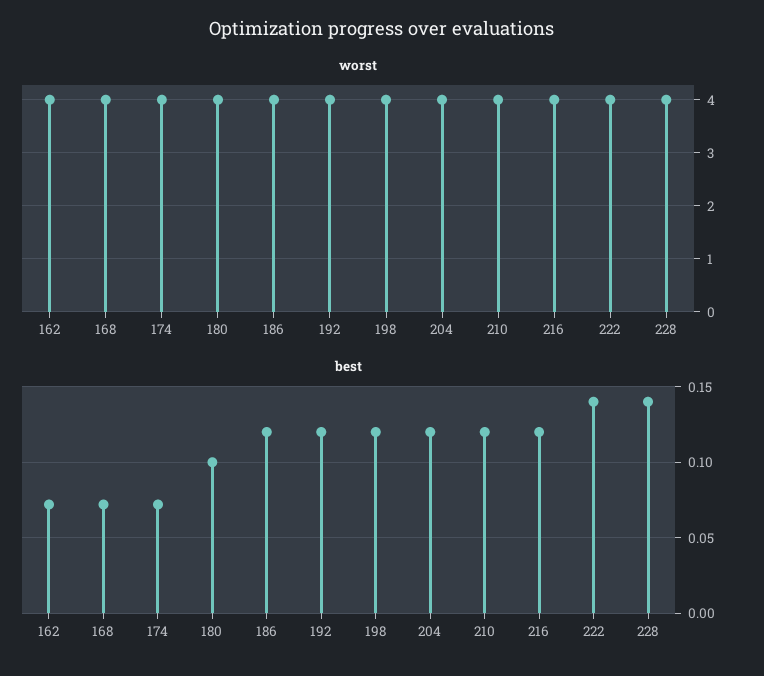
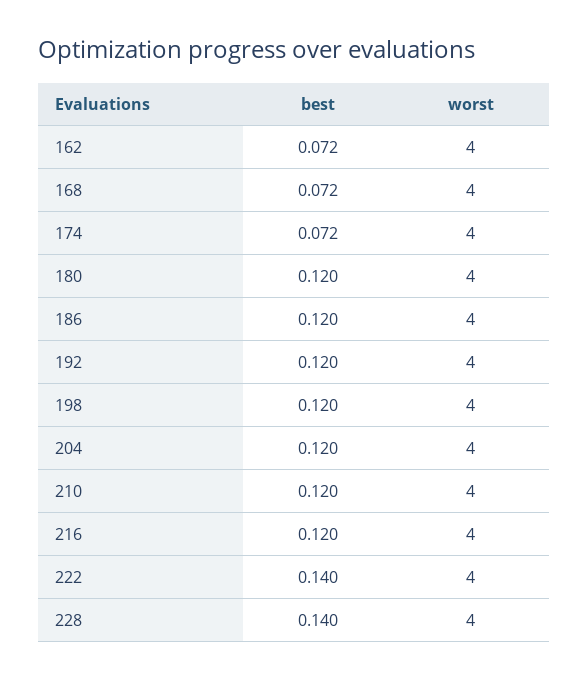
best, 180: 0.1 -> 0.12

